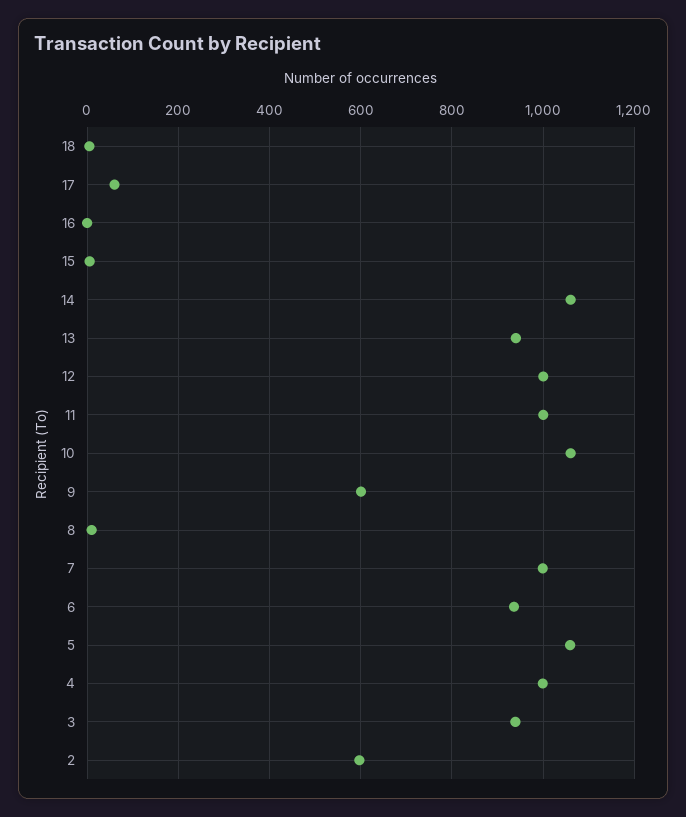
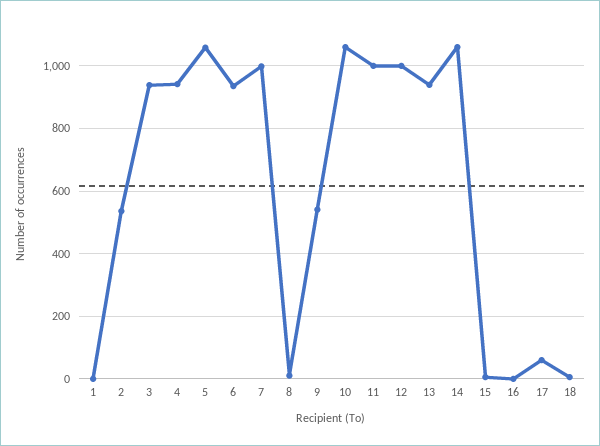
9: 600 -> 540
4: 1000 -> 940
2: 600 -> 540
1: none -> 0

